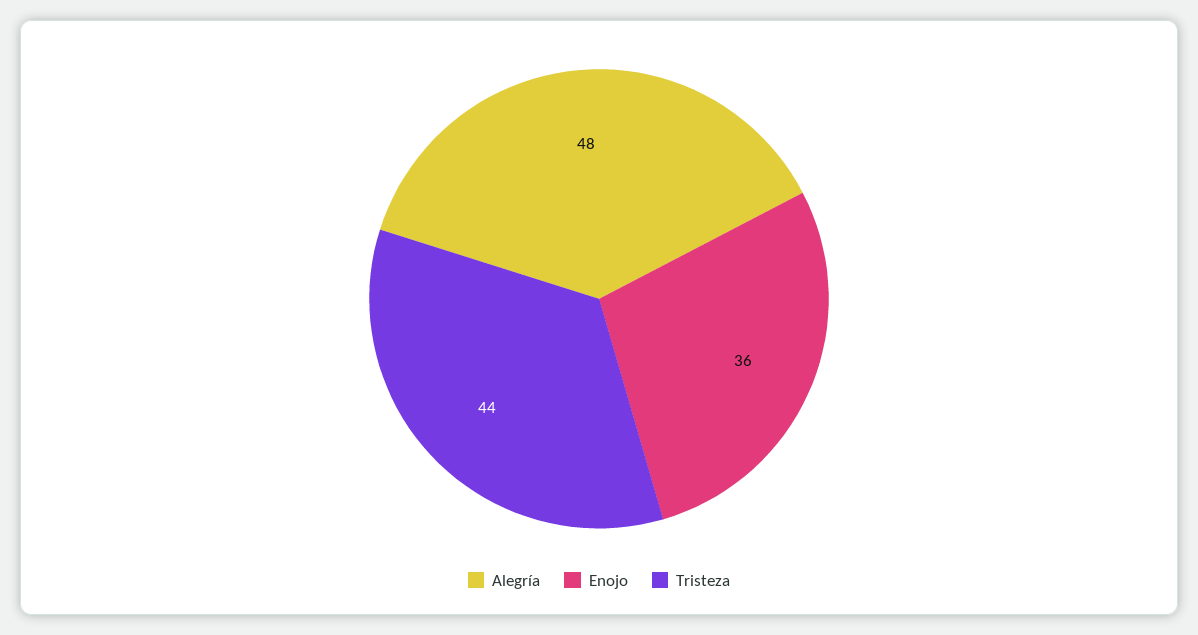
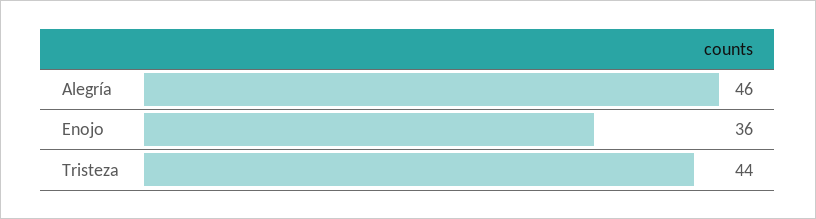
Alegría: 48 -> 46

